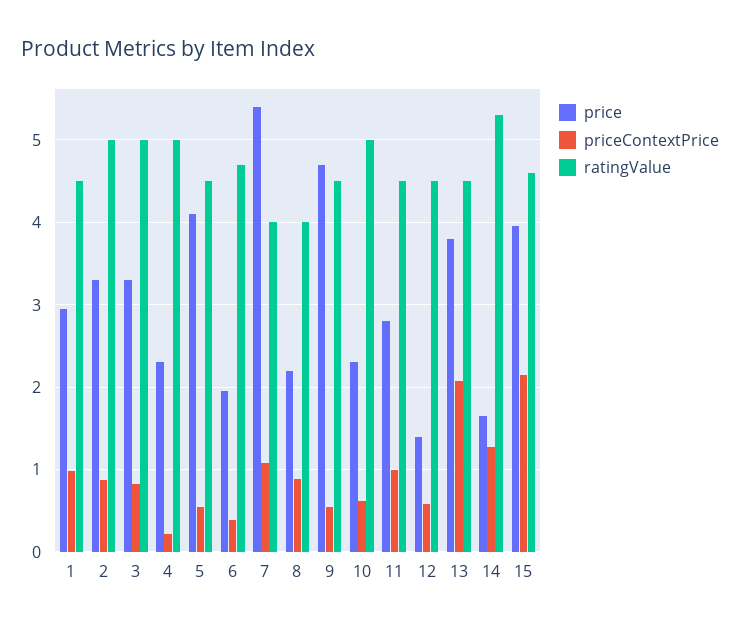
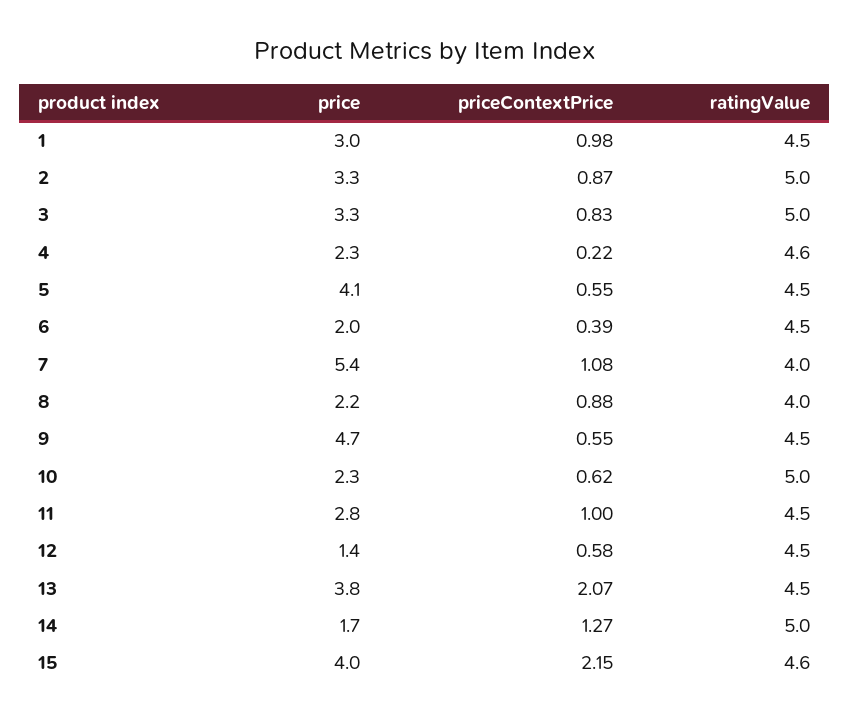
ratingValue, 4: 5 -> 4.6
ratingValue, 6: 4.7 -> 4.5
ratingValue, 14: 5.3 -> 5

